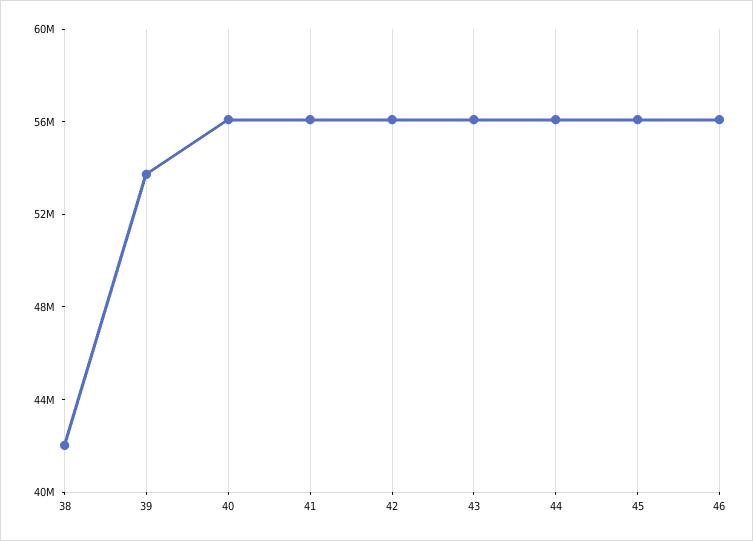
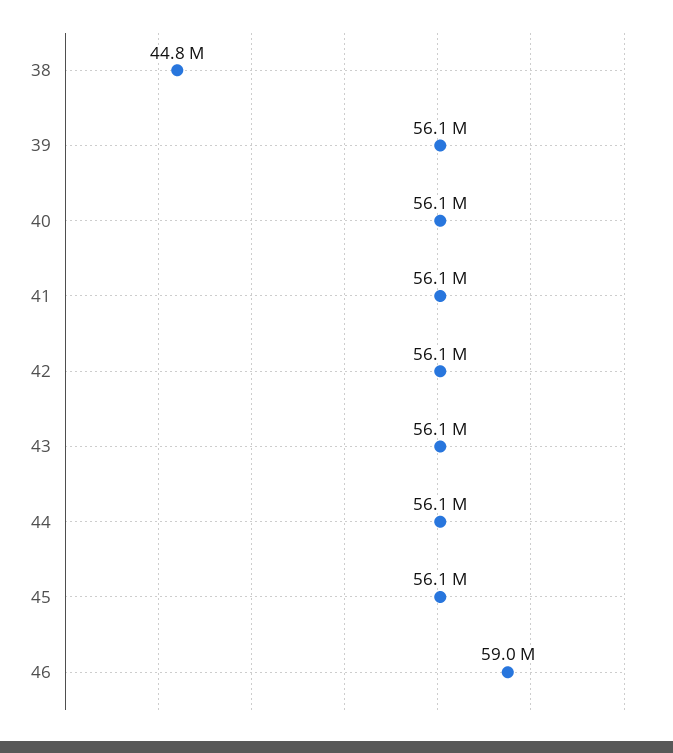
38: 42000000 -> 44800000
39: 54000000 -> 56100000
46: 56000000 -> 59000000

